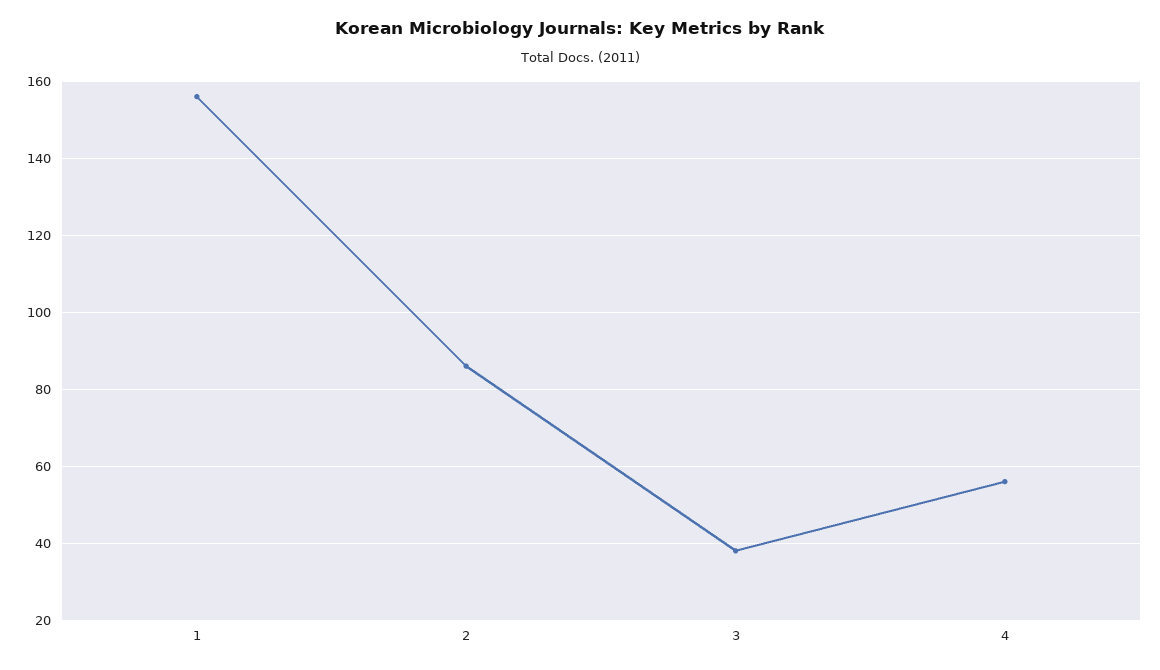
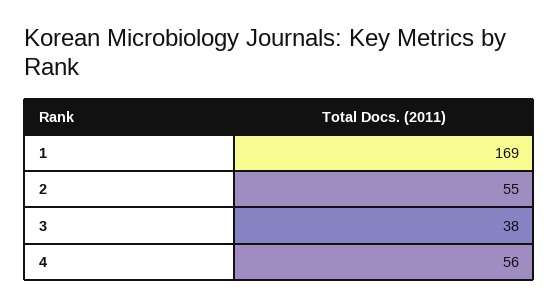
1: 155 -> 169
2: 85 -> 55

